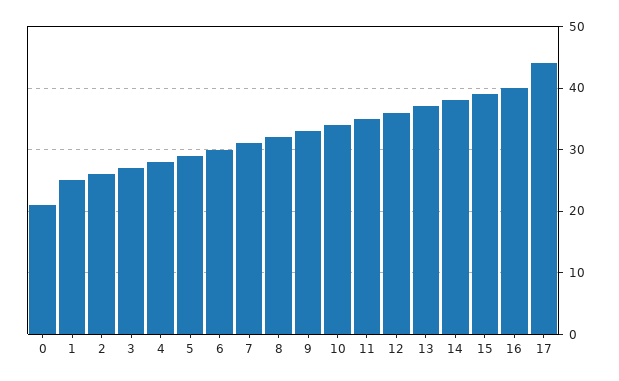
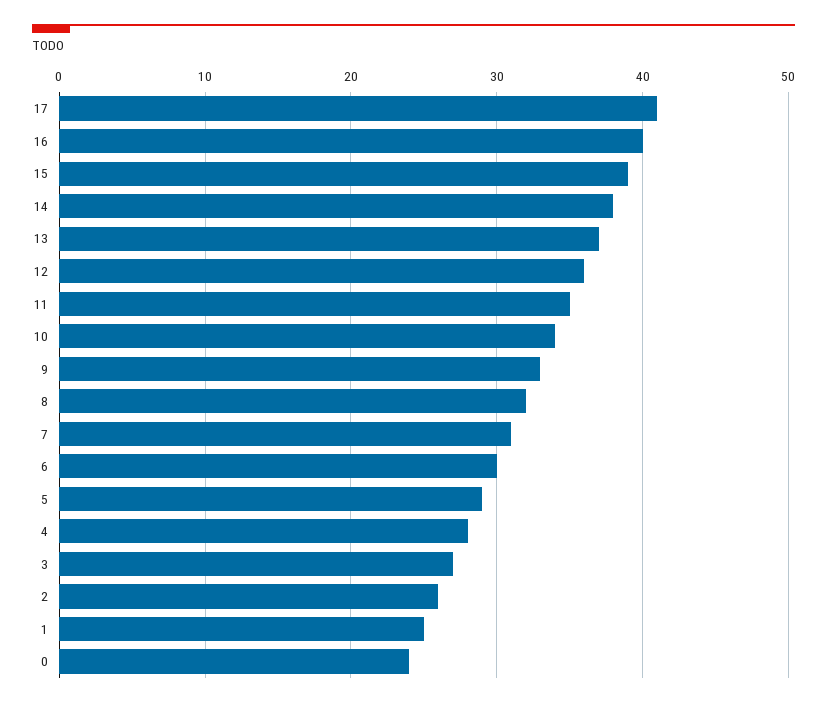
0: 21 -> 24
17: 44 -> 41

